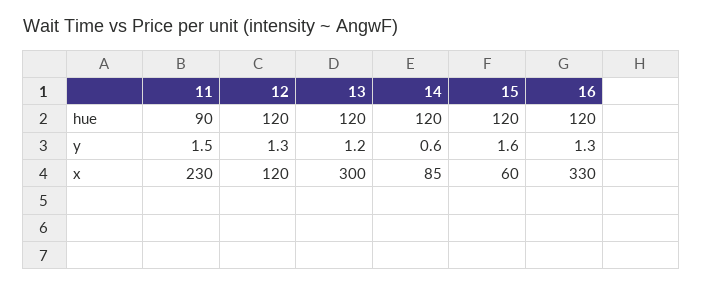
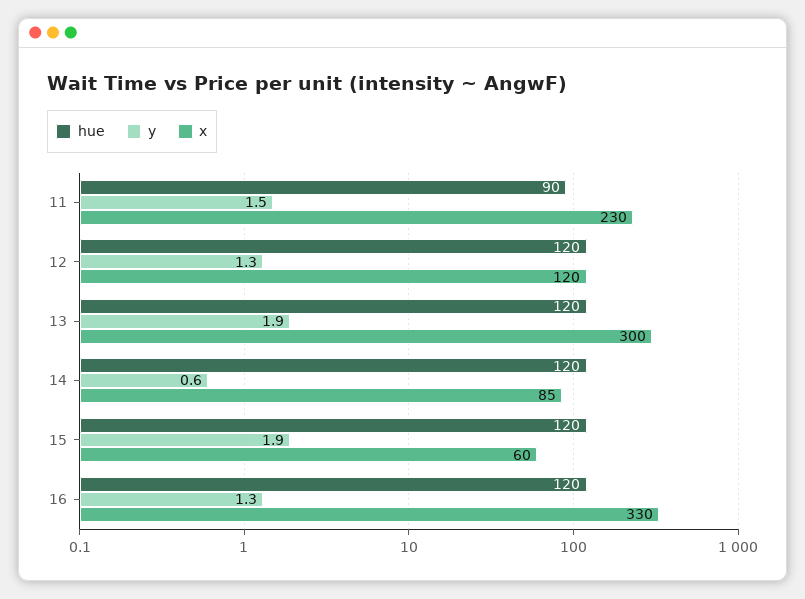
y, 13: 1.2 -> 1.9
y, 15: 1.6 -> 1.9

